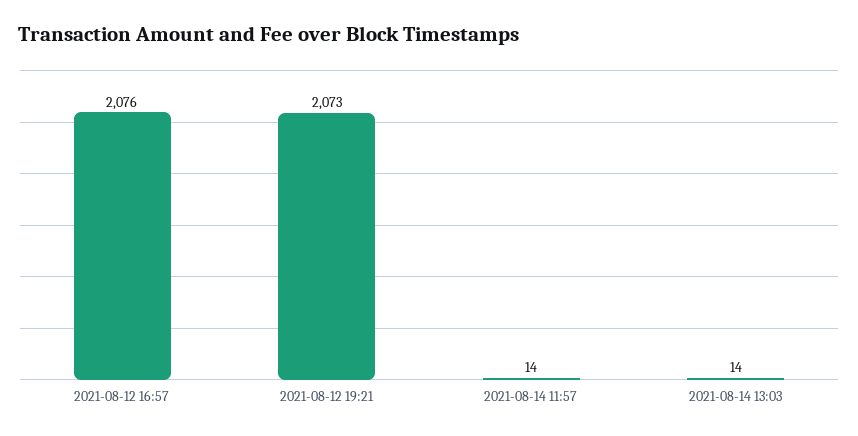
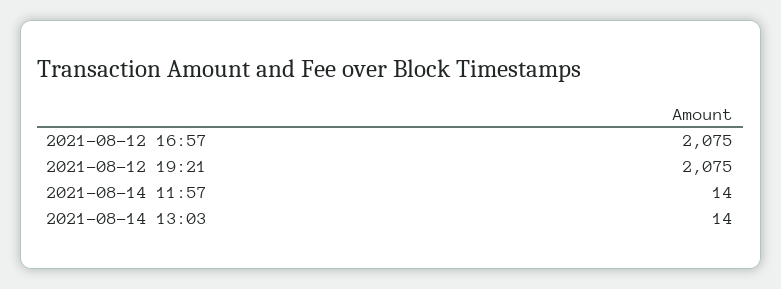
2021-08-12 16:57: 2076 -> 2075
2021-08-12 19:21: 2073 -> 2075

